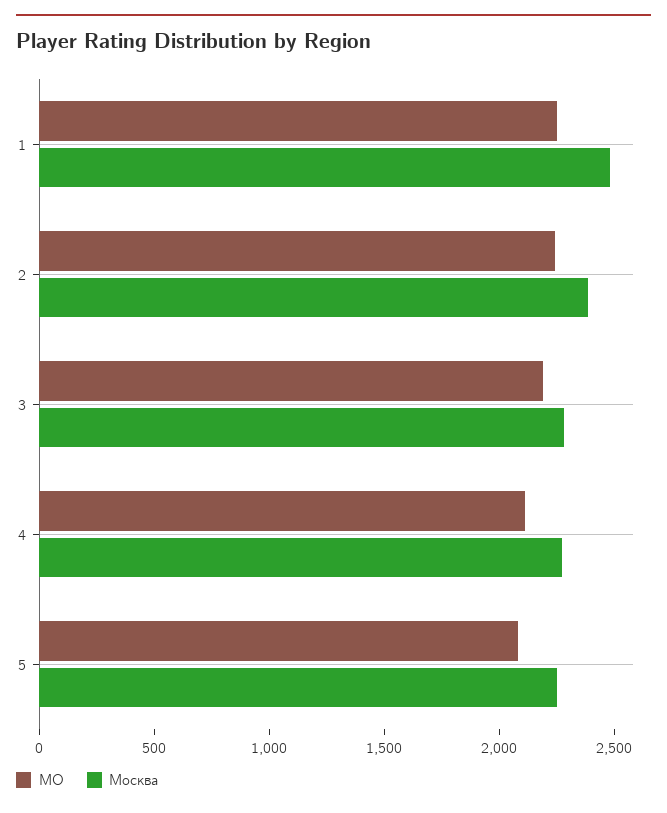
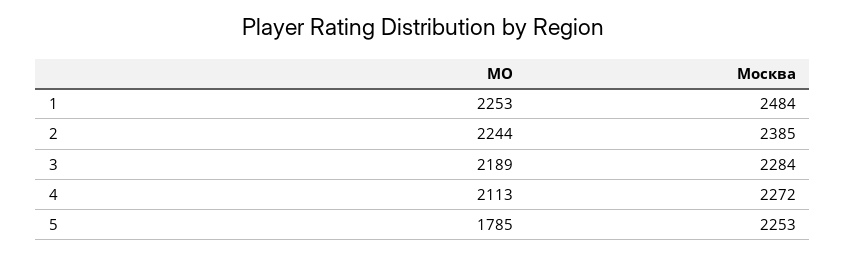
МО, 5: 2100 -> 1785

